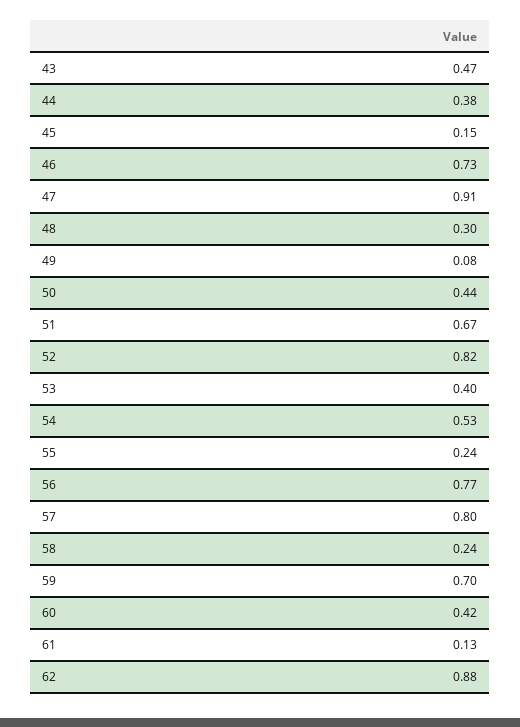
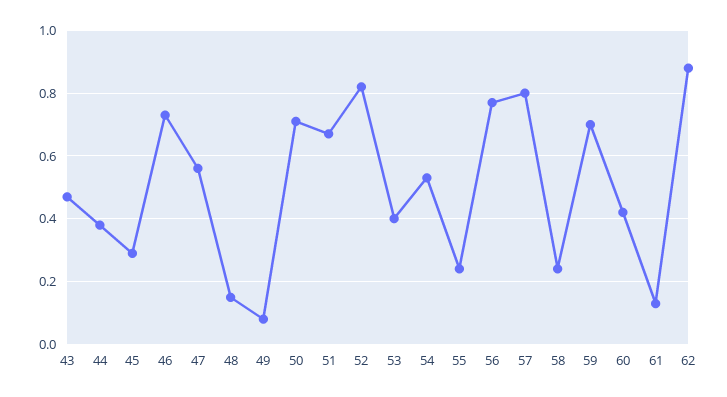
45: 0.15 -> 0.3
47: 0.91 -> 0.55
48: 0.3 -> 0.15
50: 0.44 -> 0.7

